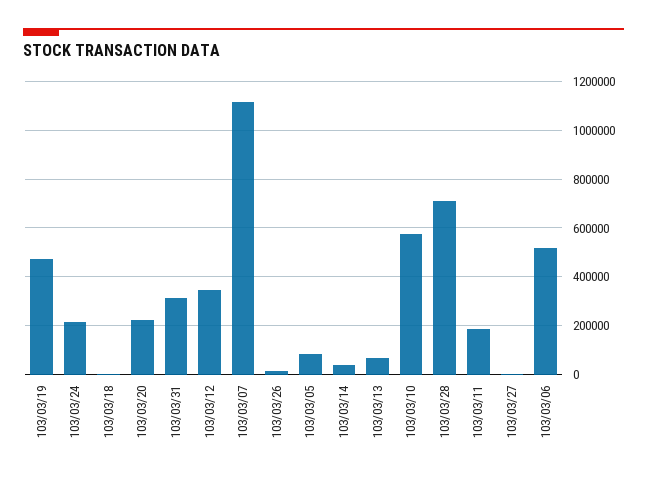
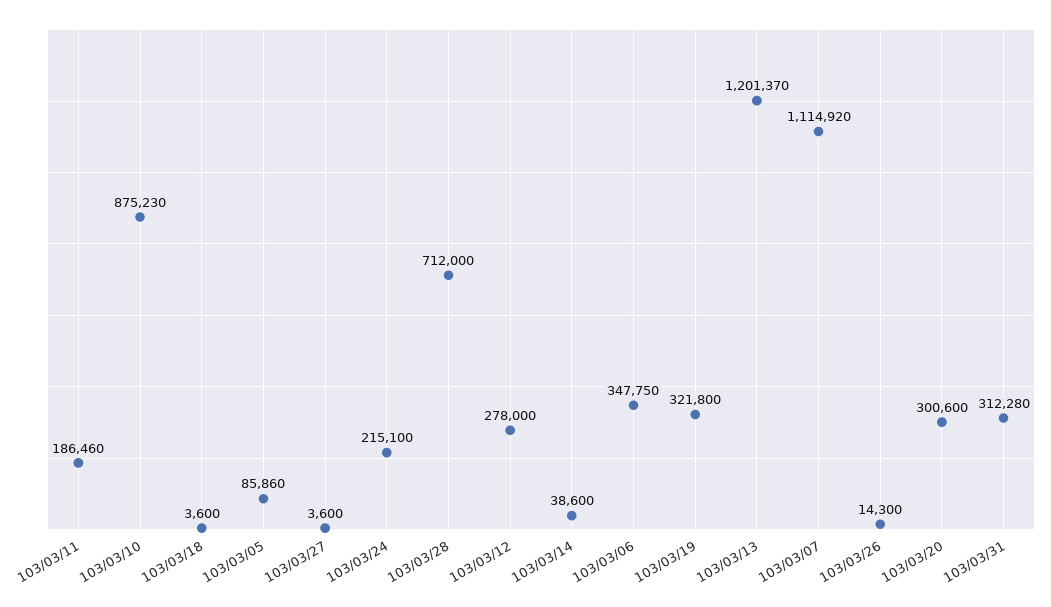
103/03/19: 475000 -> 321800
103/03/20: 225000 -> 300600
103/03/12: 350000 -> 278000
103/03/13: 75000 -> 1201370
103/03/10: 575000 -> 875230
103/03/06: 525000 -> 347750

